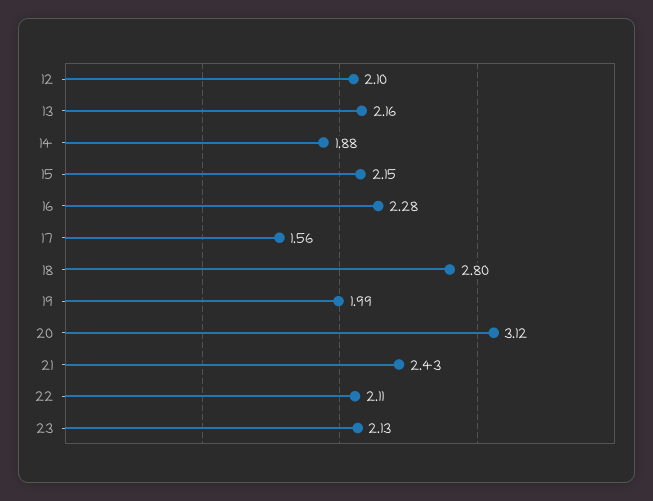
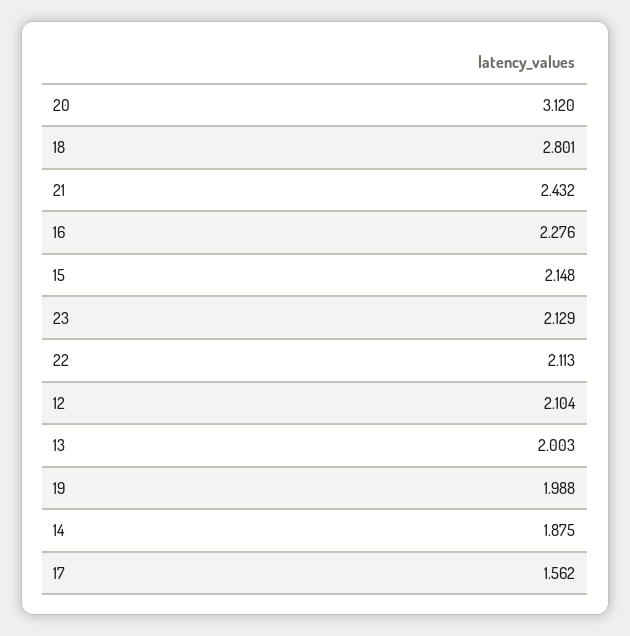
13: 2.16 -> 2.003

